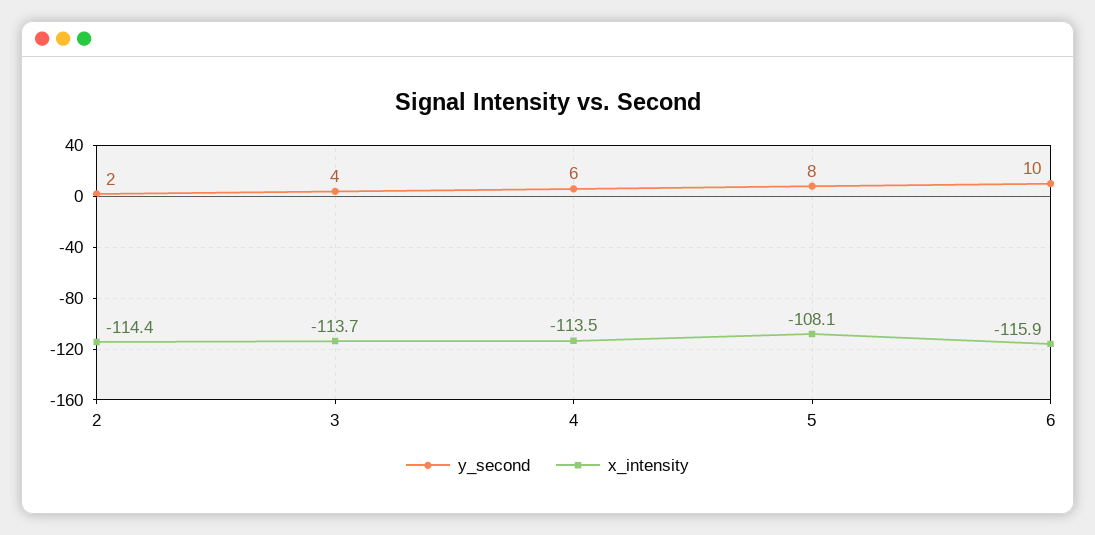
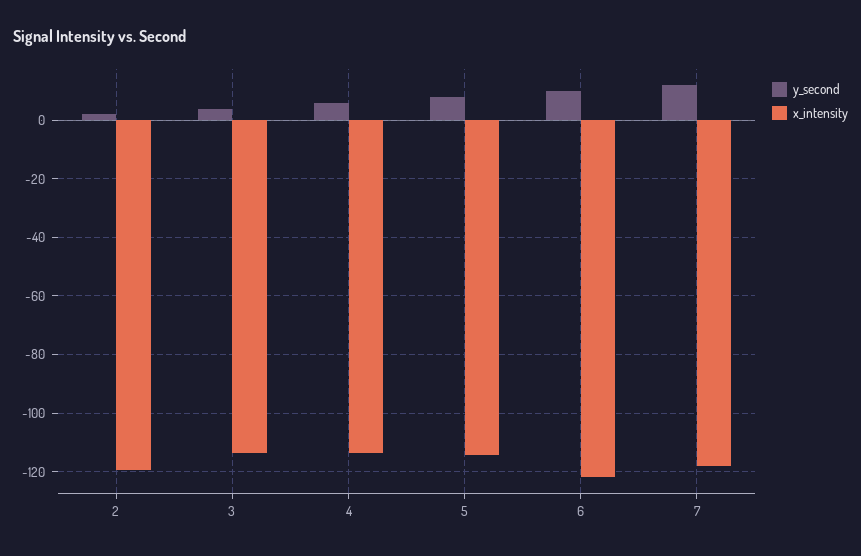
x_intensity, 2: -114.4 -> -120
x_intensity, 5: -108.1 -> -115
x_intensity, 6: -115.9 -> -122.5
y_second, 7: none -> 12.5
x_intensity, 7: none -> -117.5

